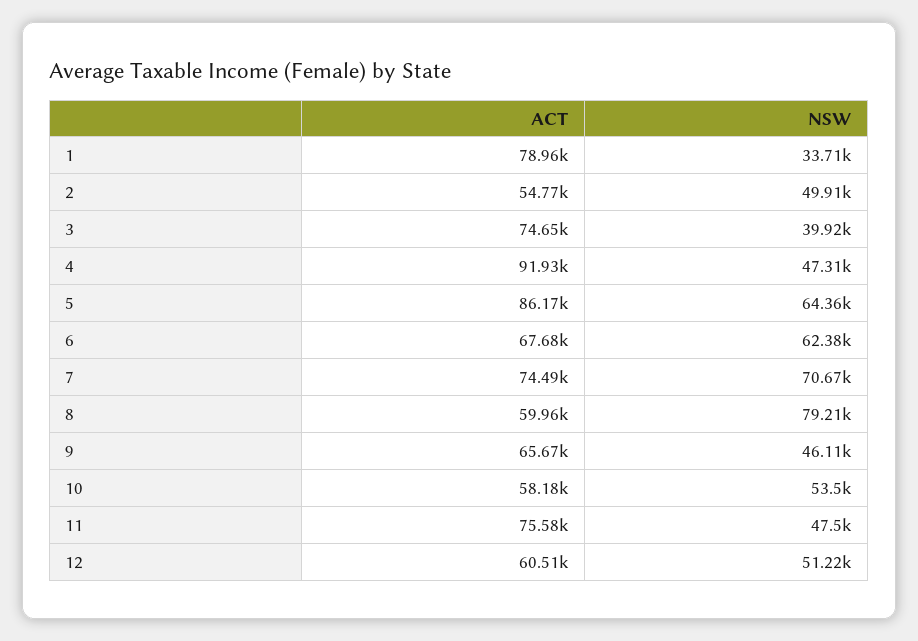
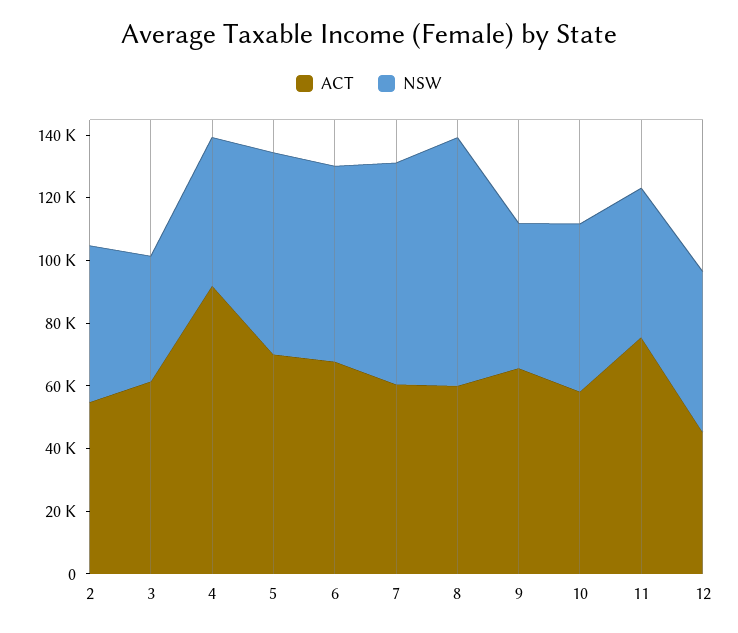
ACT, 1: 78960 -> none
NSW, 1: 33710 -> none
ACT, 3: 74650 -> 60000
ACT, 5: 86170 -> 70000
ACT, 7: 74490 -> 60000
ACT, 12: 60510 -> 45000

